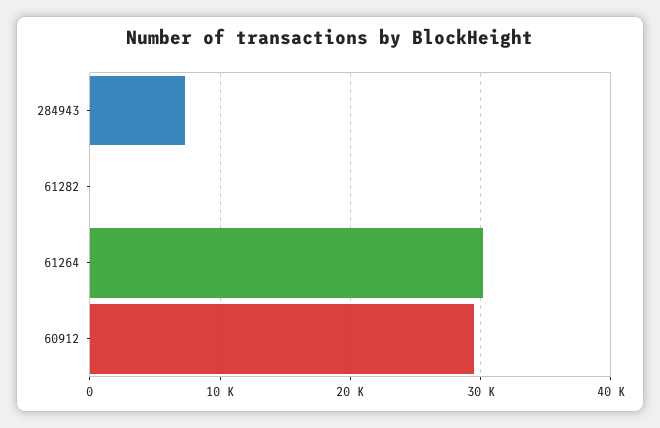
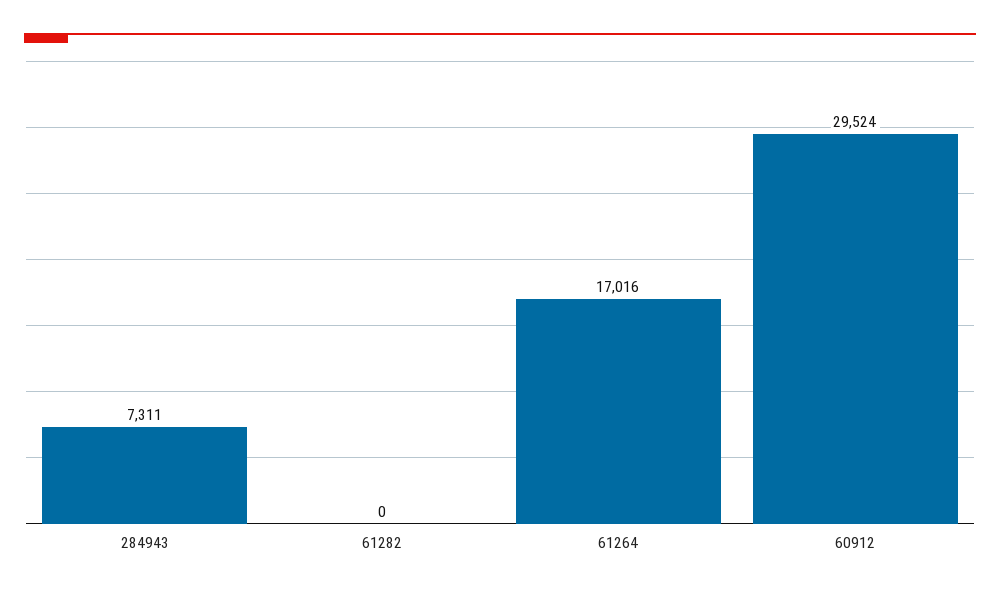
61264: 30000 -> 17016

